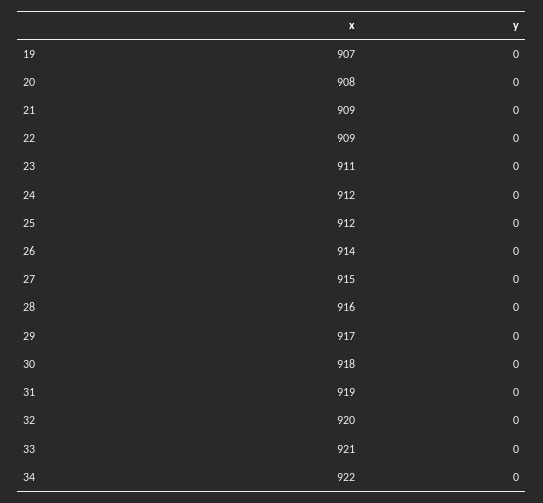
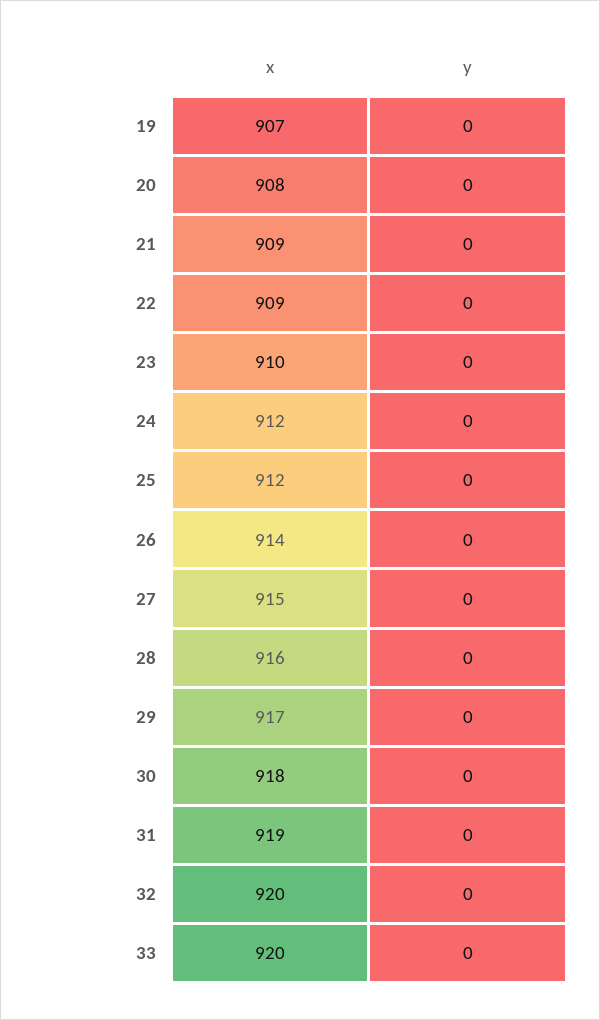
x, 23: 911 -> 910
x, 33: 921 -> 920
x, 34: 922 -> none
y, 34: 0 -> none

